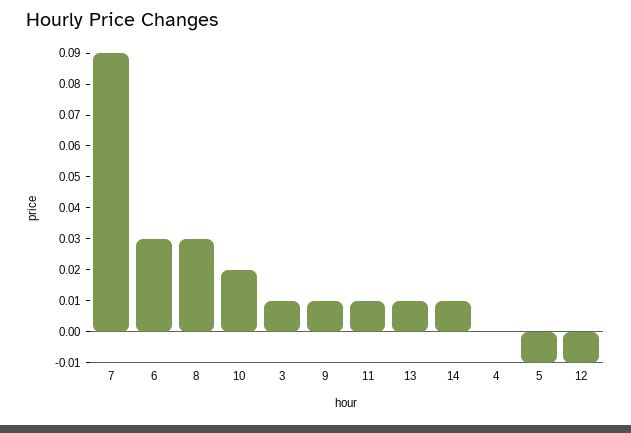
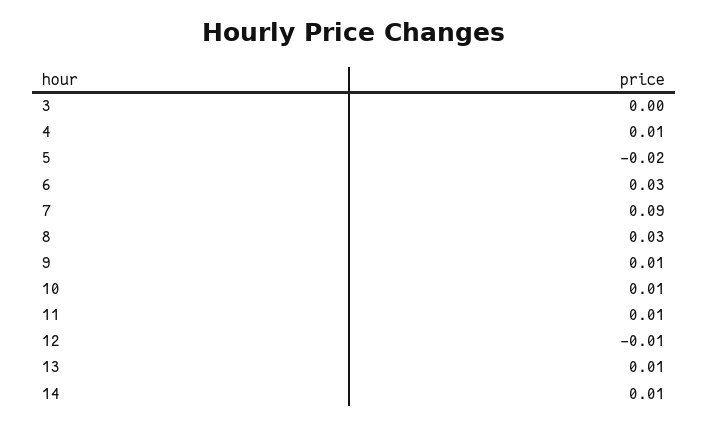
10: 0.02 -> 0.01
3: 0.01 -> 0
4: 0 -> 0.01
5: -0.01 -> -0.02

